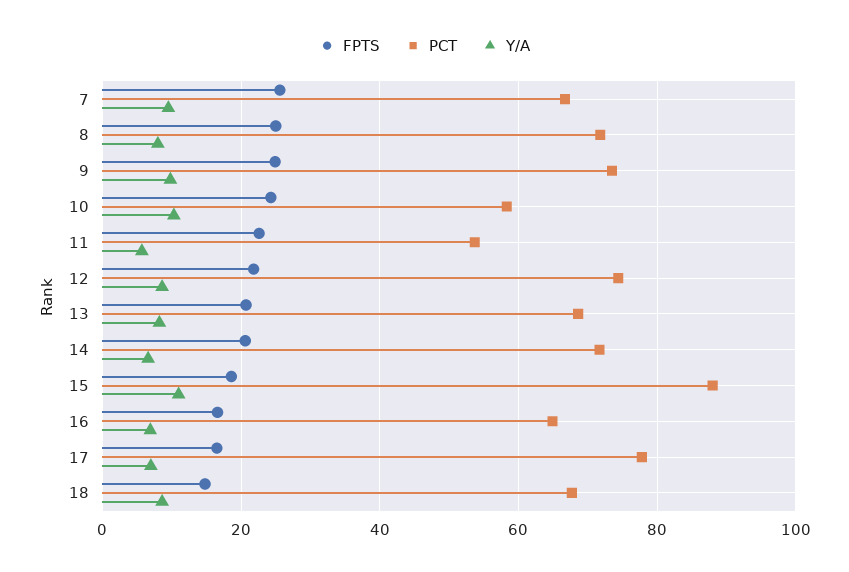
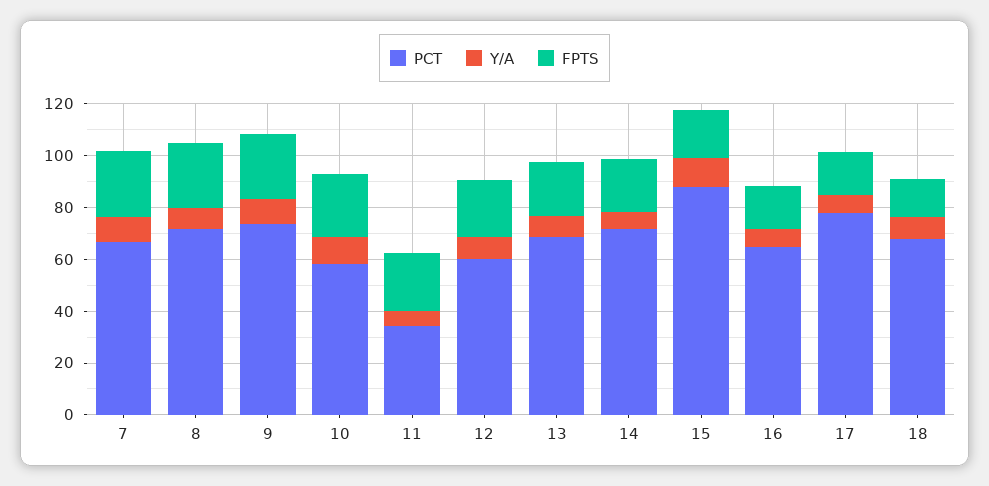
PCT, 11: 54 -> 35
PCT, 12: 74 -> 60

